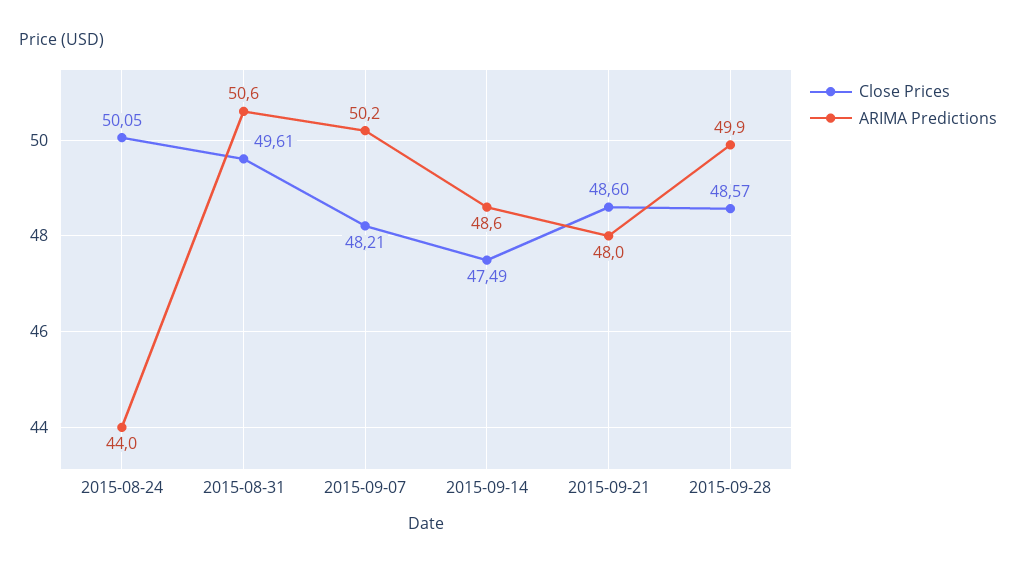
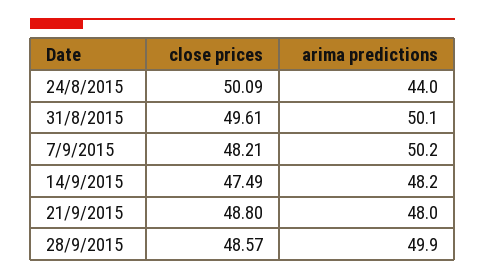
Close Prices, 2015-08-24: 50.05 -> 50.09
ARIMA Predictions, 2015-08-31: 50.6 -> 50.1
ARIMA Predictions, 2015-09-14: 48.6 -> 48.2
Close Prices, 2015-09-21: 48.6 -> 48.8

